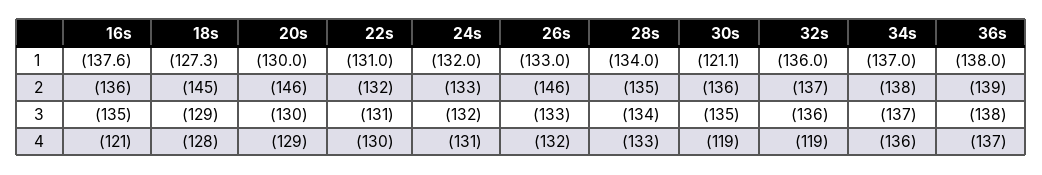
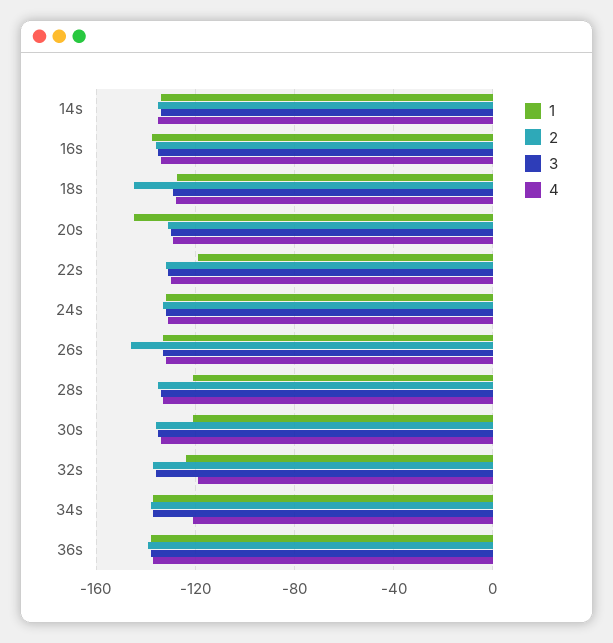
1, 20s: -130 -> -145
1, 22s: -131 -> -120
1, 28s: -134 -> -120
1, 32s: -136 -> -125
2, 20s: -146 -> -130
4, 16s: -121 -> -135
4, 30s: -119 -> -135
4, 34s: -136 -> -120
1, 14s: none -> -135
2, 14s: none -> -135
3, 14s: none -> -135
4, 14s: none -> -135

